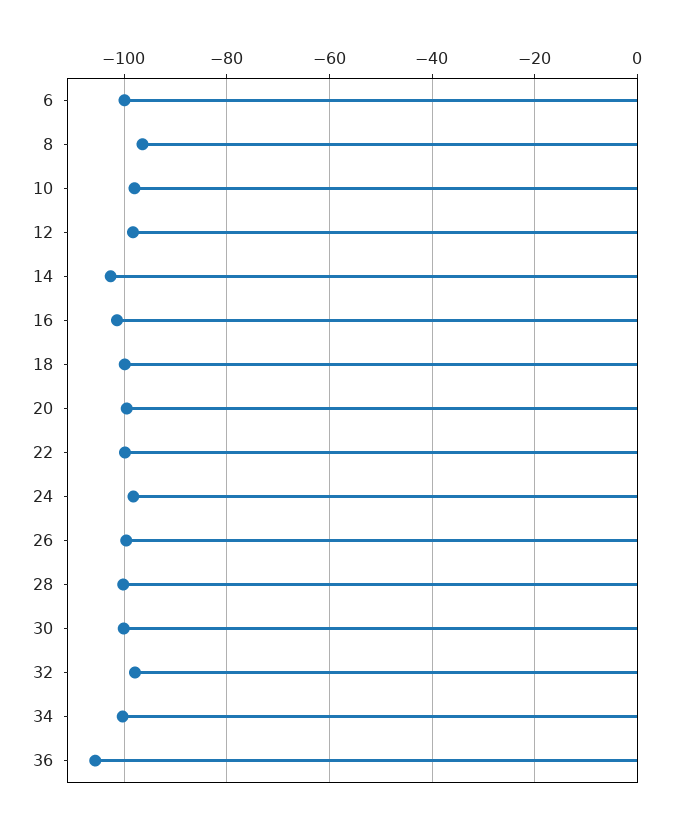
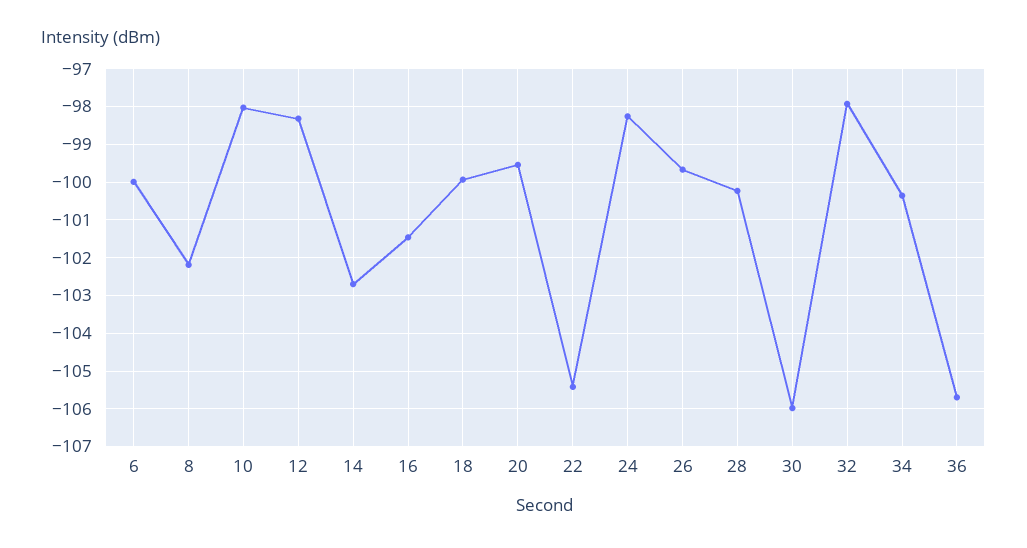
8: -96 -> -102.2
22: -100 -> -105.4
30: -100 -> -106

